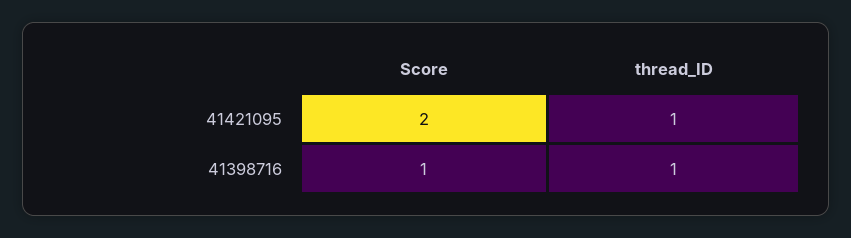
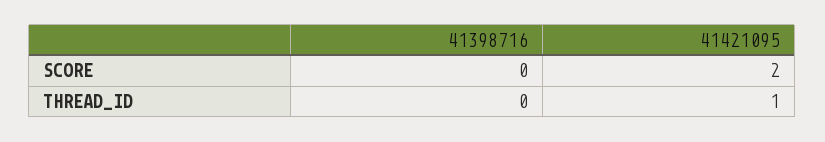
Score, 41398716: 1 -> 0
thread_ID, 41398716: 1 -> 0

